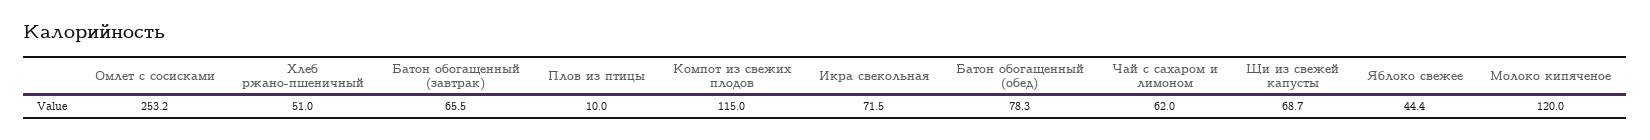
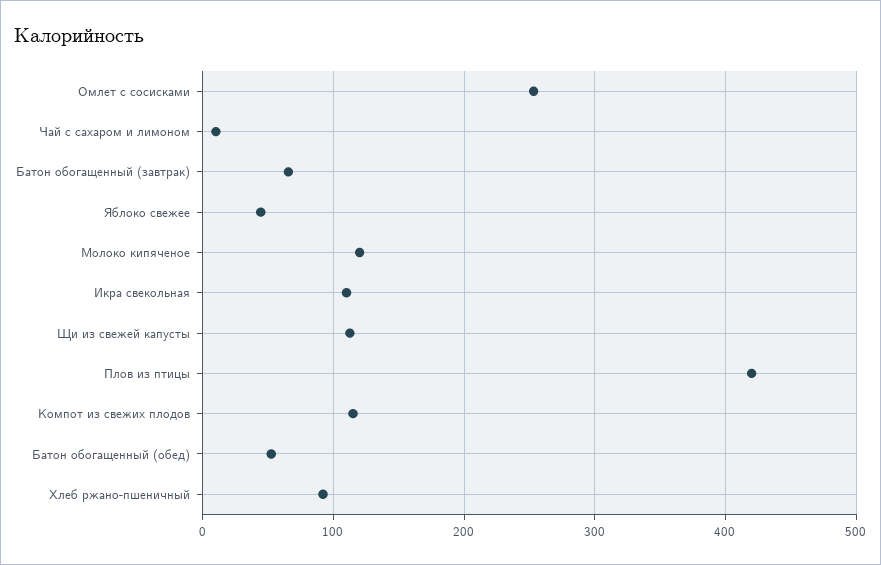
Хлеб ржано-пшеничный: 51 -> 90
Плов из птицы: 10 -> 420
Икра свекольная: 71.5 -> 110
Батон обогащенный (обед): 78.3 -> 50
Чай с сахаром и лимоном: 62 -> 10
Щи из свежей капусты: 68.7 -> 110

